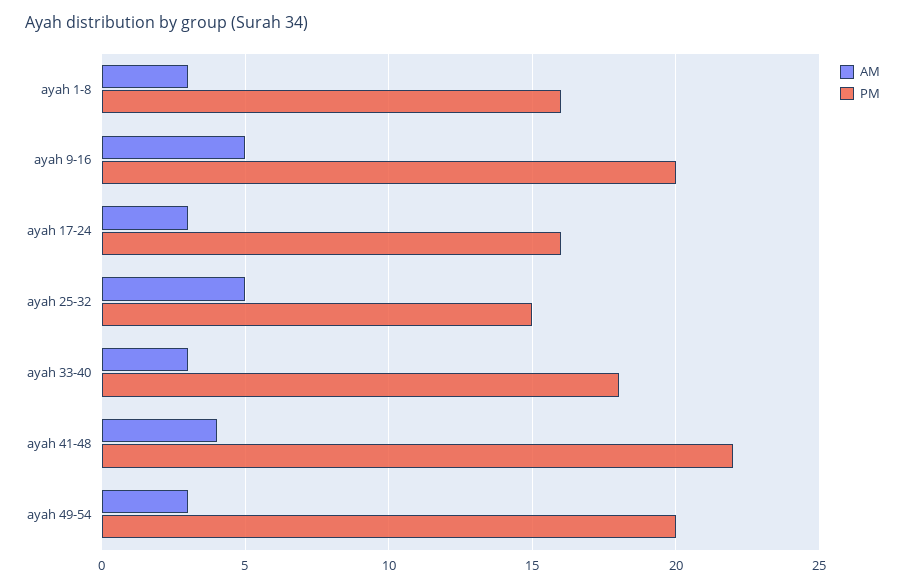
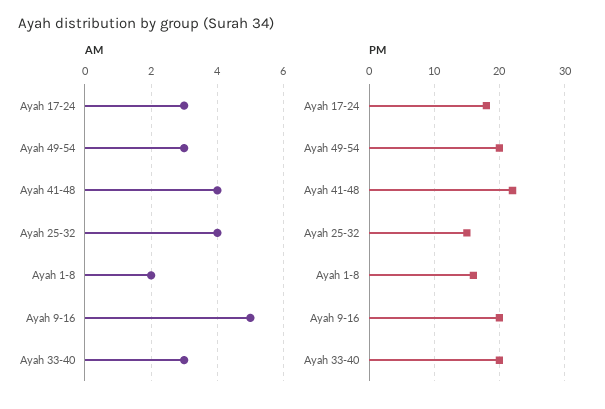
AM, ayah 1-8: 3 -> 2
PM, ayah 17-24: 16 -> 18
AM, ayah 25-32: 5 -> 4
PM, ayah 33-40: 18 -> 20

